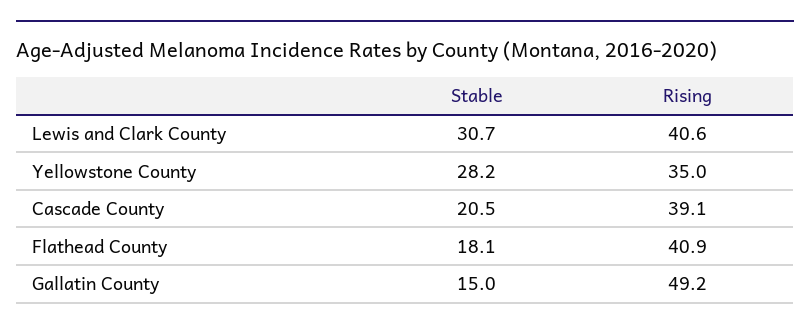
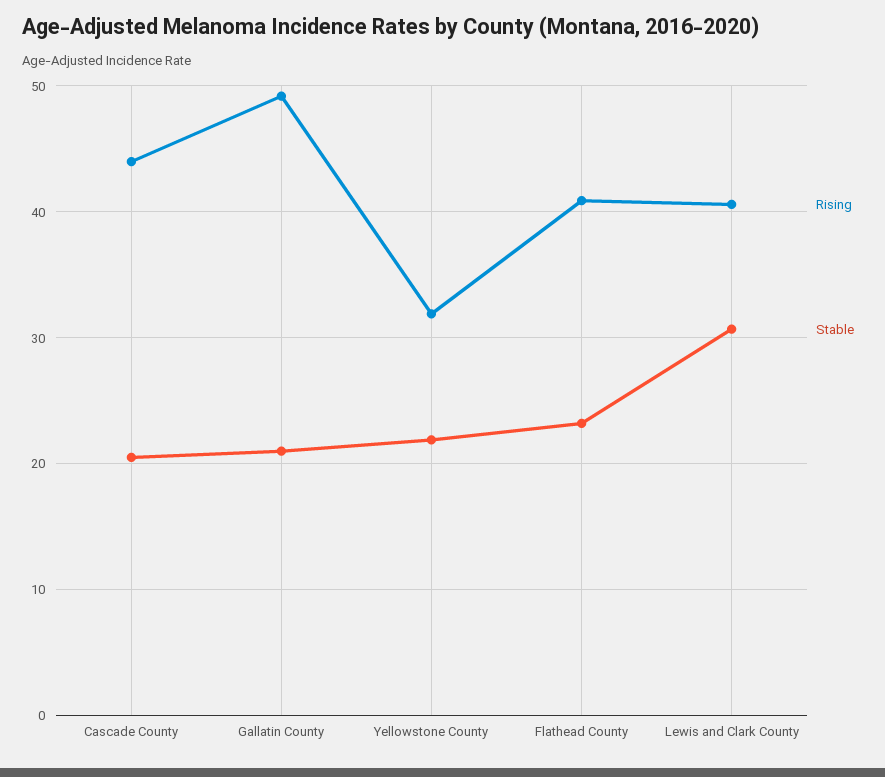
Stable, Yellowstone County: 28.2 -> 22
Rising, Yellowstone County: 35 -> 32
Rising, Cascade County: 39.1 -> 44
Stable, Flathead County: 18.1 -> 23
Stable, Gallatin County: 15 -> 21

